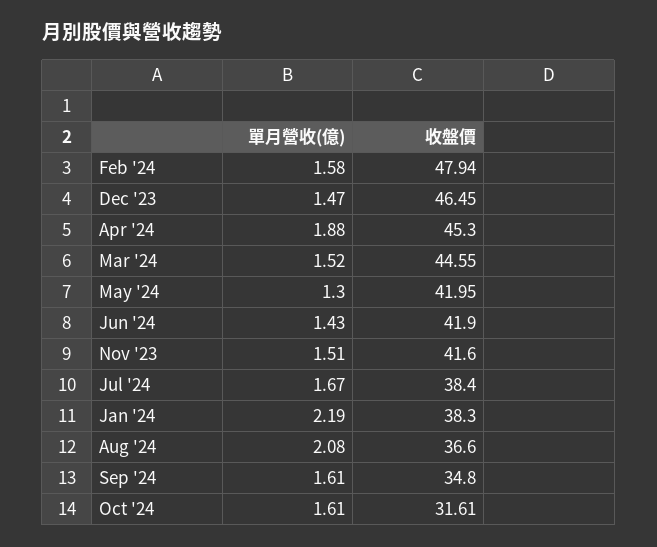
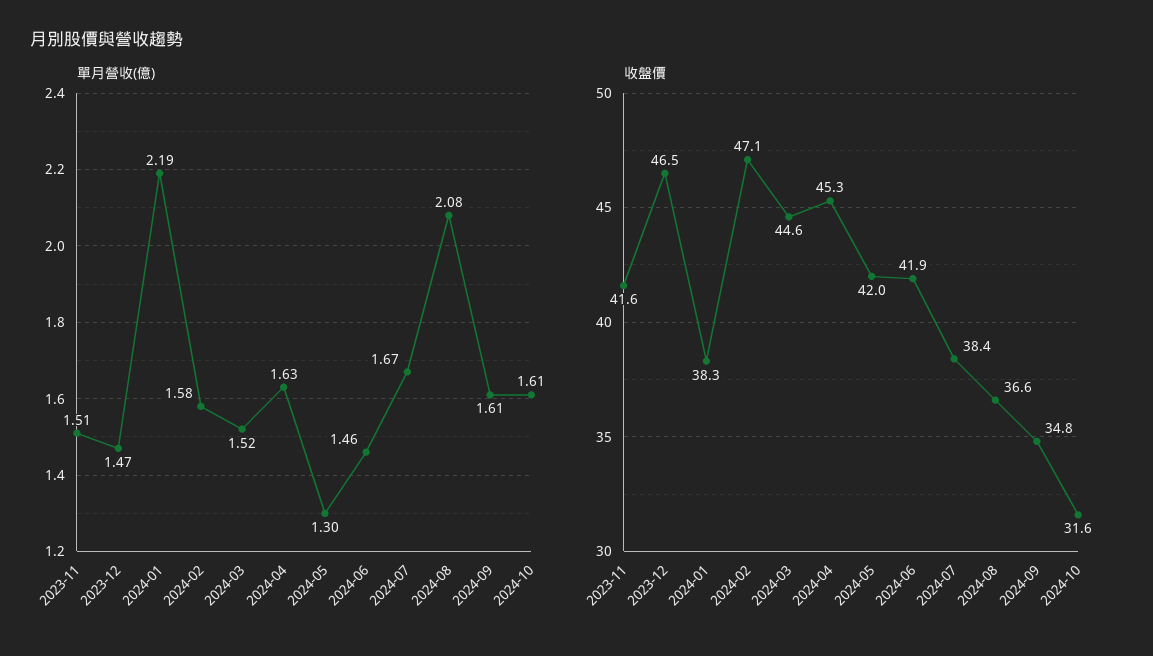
收盤價, Feb '24: 47.94 -> 47.1
單月營收(億), Apr '24: 1.88 -> 1.63
單月營收(億), Jun '24: 1.43 -> 1.46

